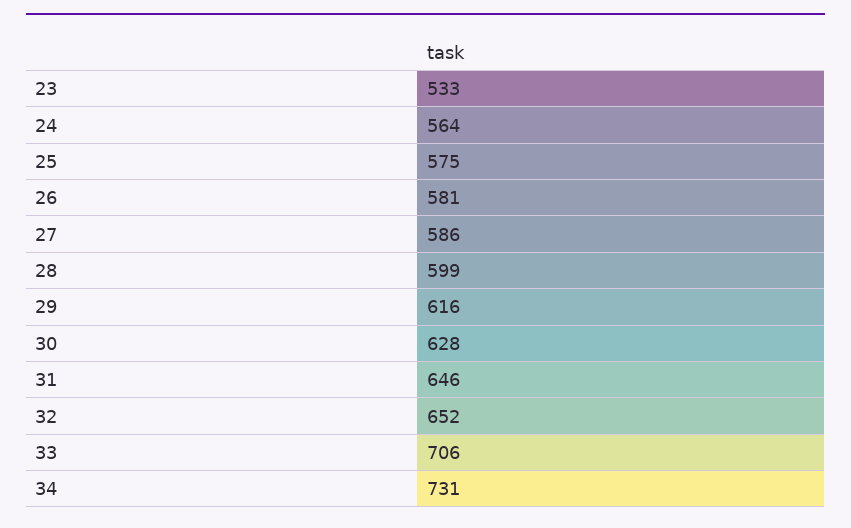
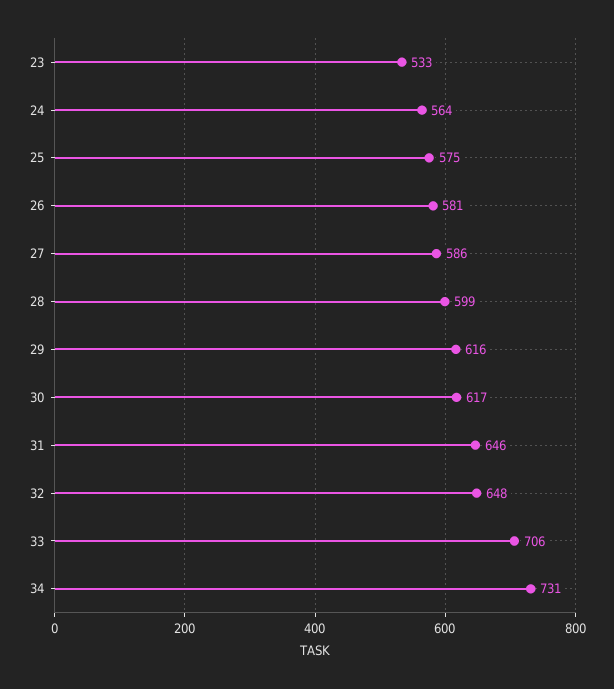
30: 628 -> 617
32: 652 -> 648

